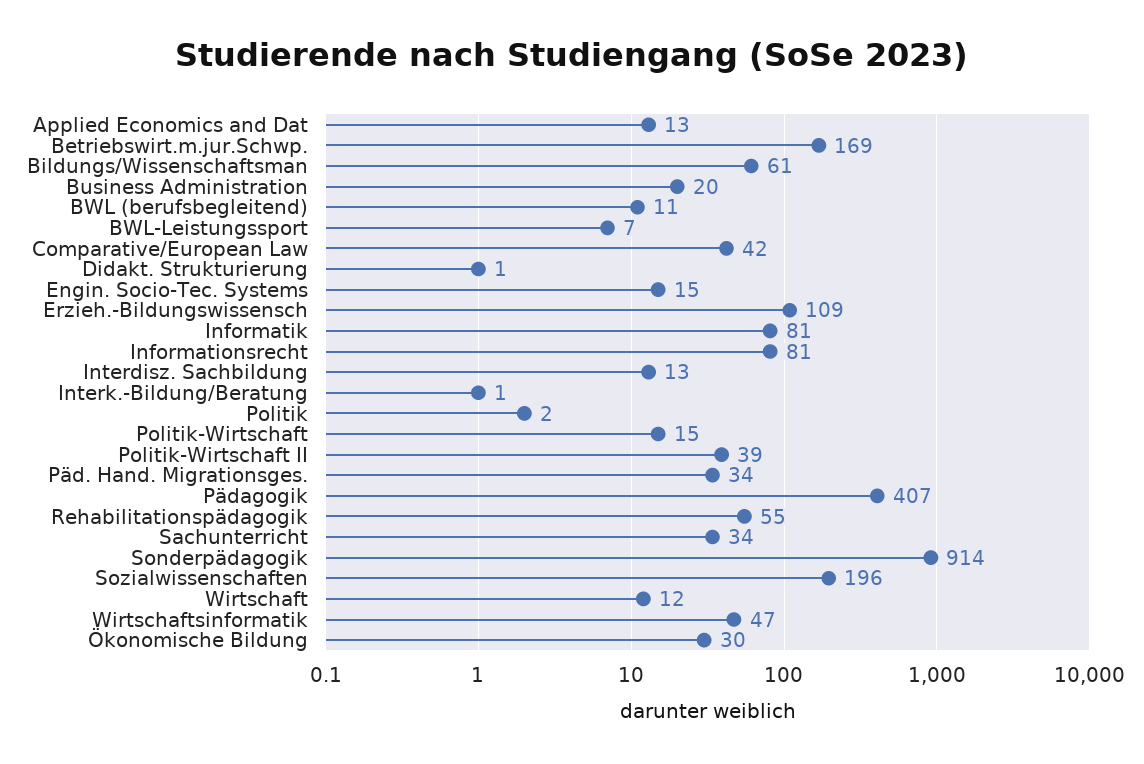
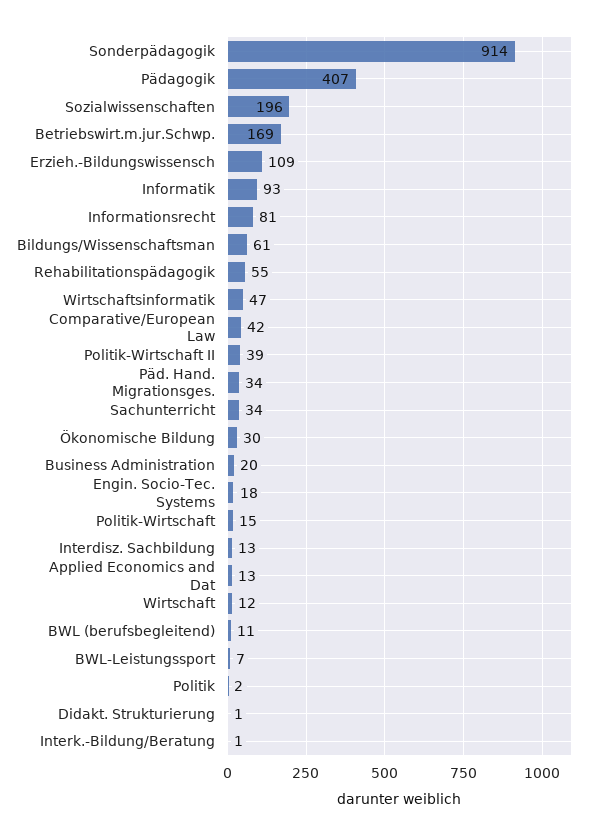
Engin. Socio-Tec. Systems: 15 -> 18
Informatik: 81 -> 93

